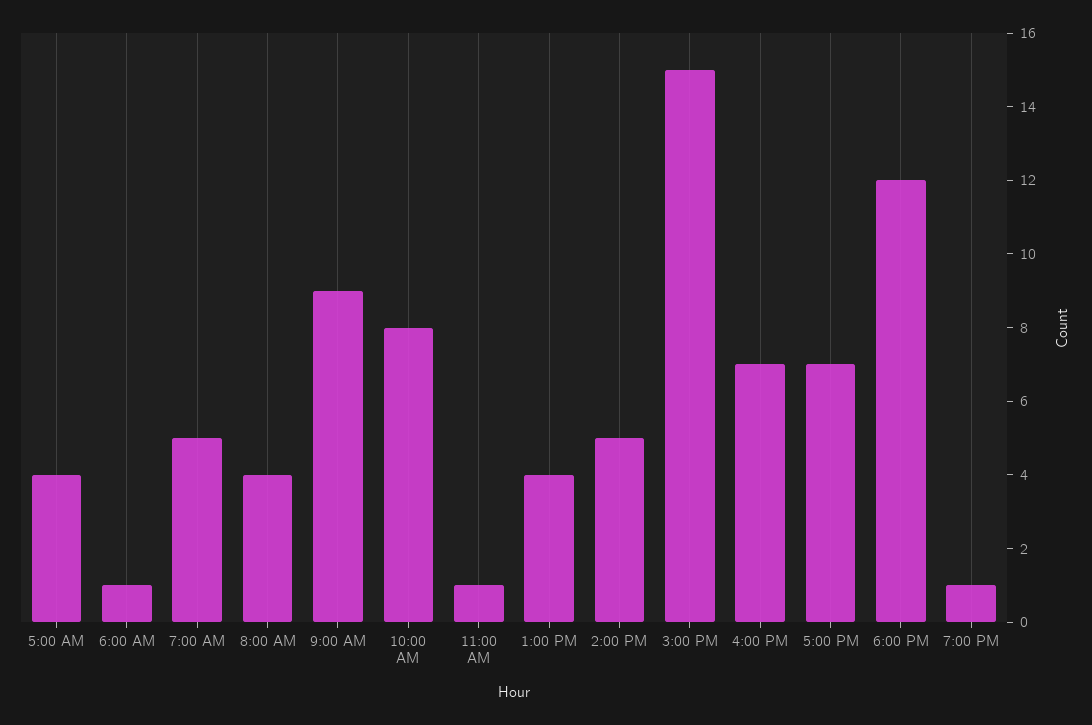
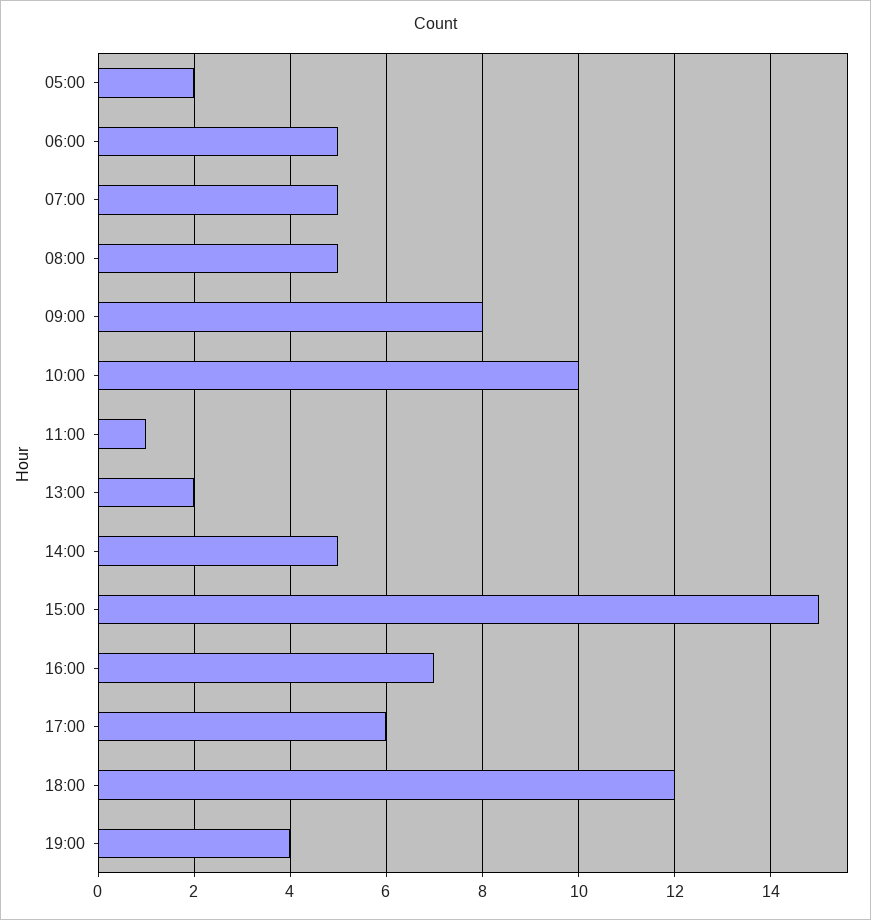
5:00 AM: 4 -> 2
6:00 AM: 1 -> 5
8:00 AM: 4 -> 5
9:00 AM: 9 -> 8
10:00 AM: 8 -> 10
1:00 PM: 4 -> 2
5:00 PM: 7 -> 6
7:00 PM: 1 -> 4

